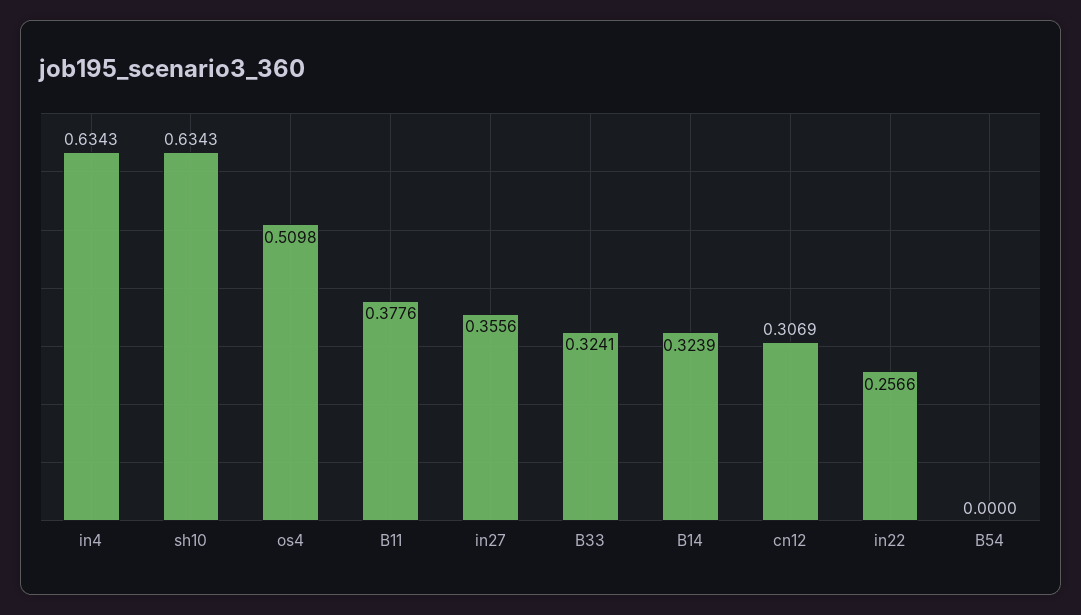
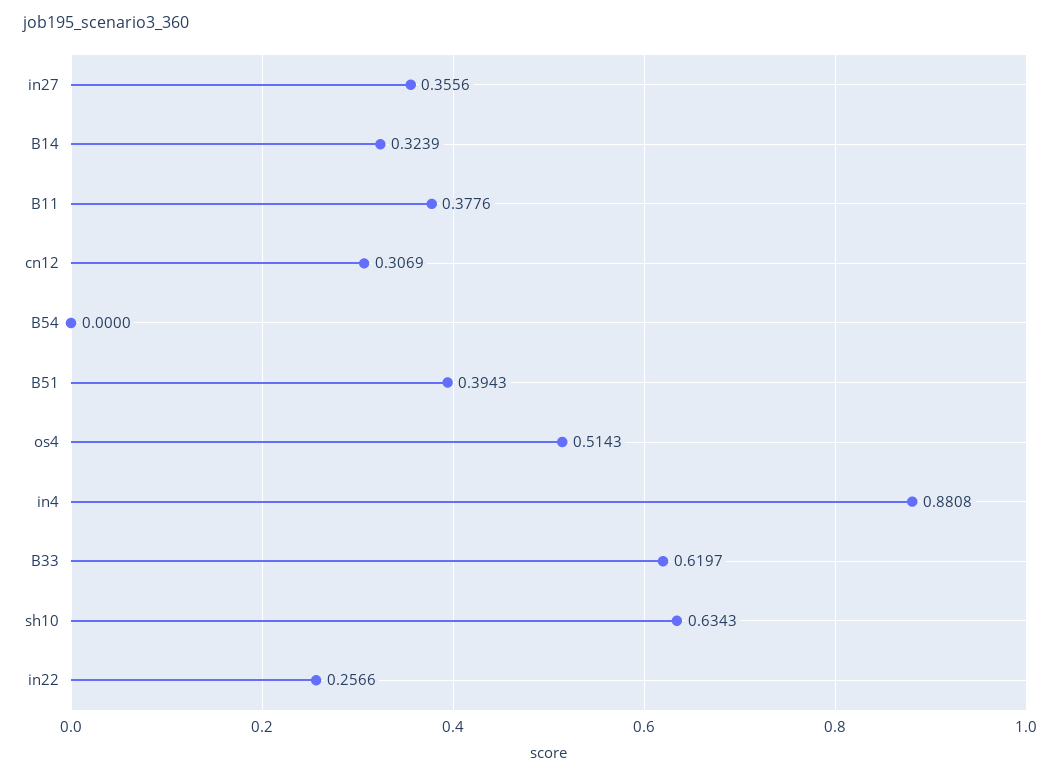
in4: 0.6343 -> 0.8808
os4: 0.5098 -> 0.5143
B33: 0.3241 -> 0.6197
B51: none -> 0.3943

